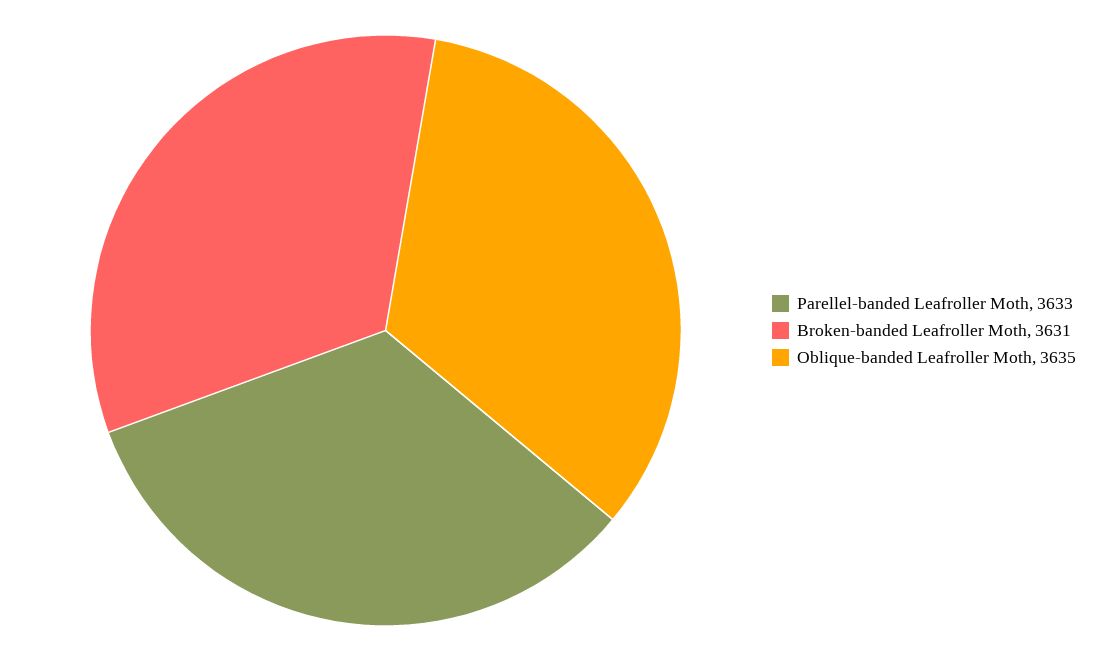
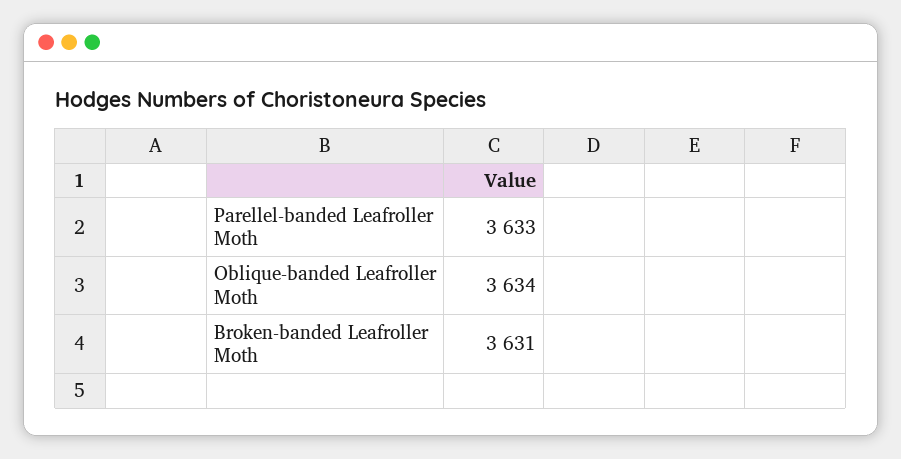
Oblique-banded Leafroller Moth: 3635 -> 3634

